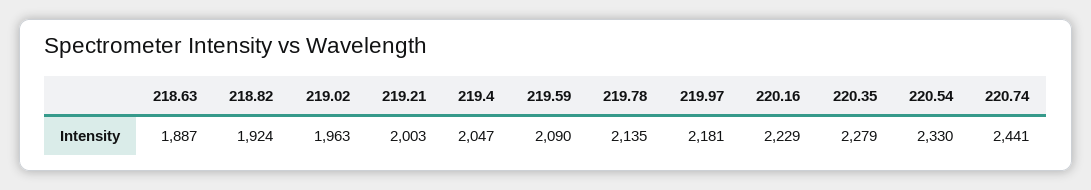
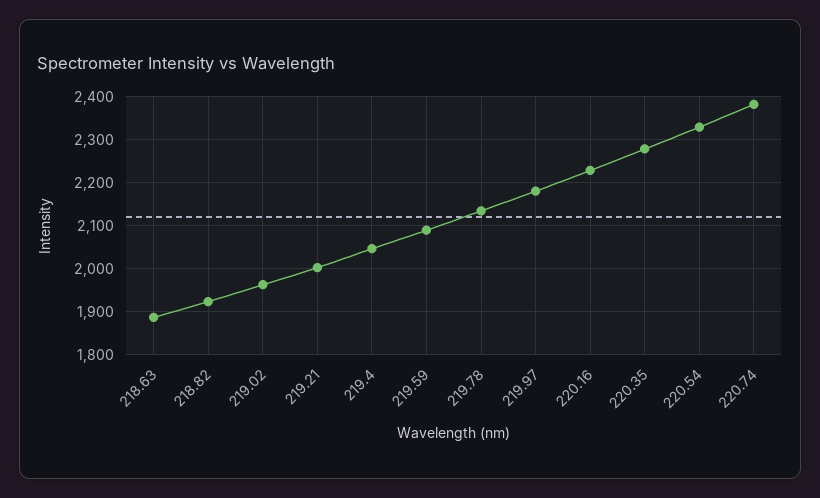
220.74: 2441 -> 2380

